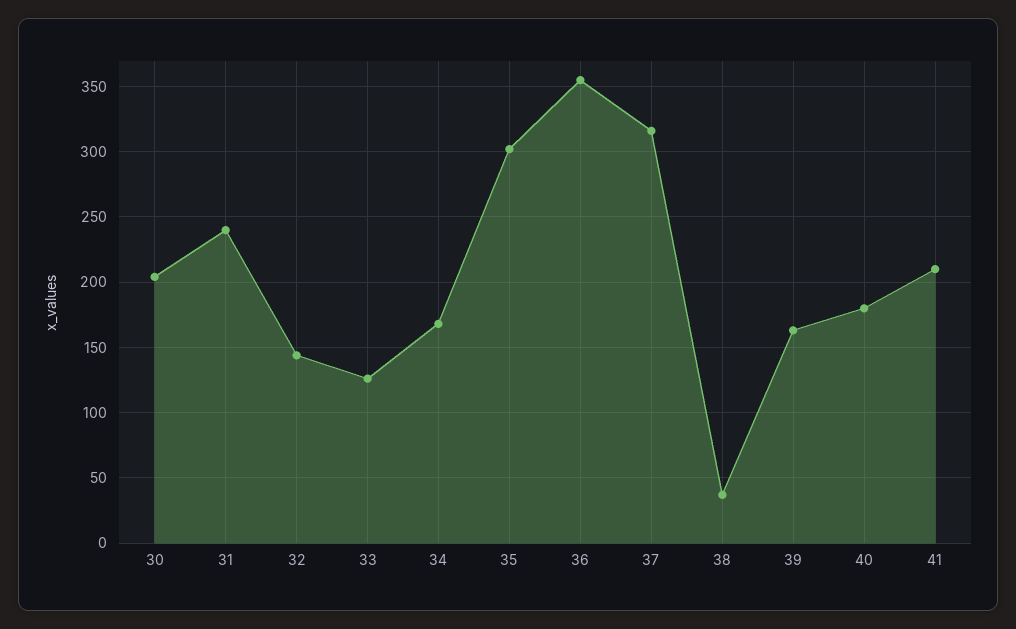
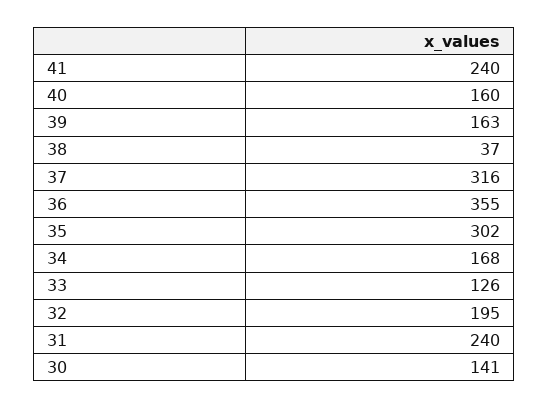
30: 205 -> 141
32: 145 -> 195
40: 180 -> 160
41: 210 -> 240

